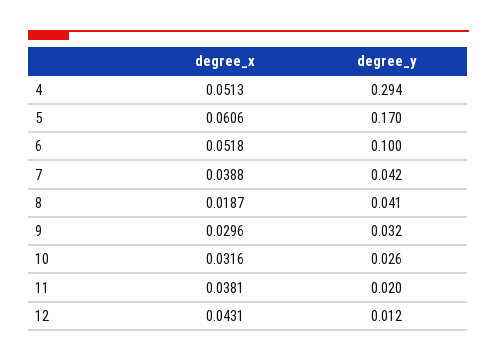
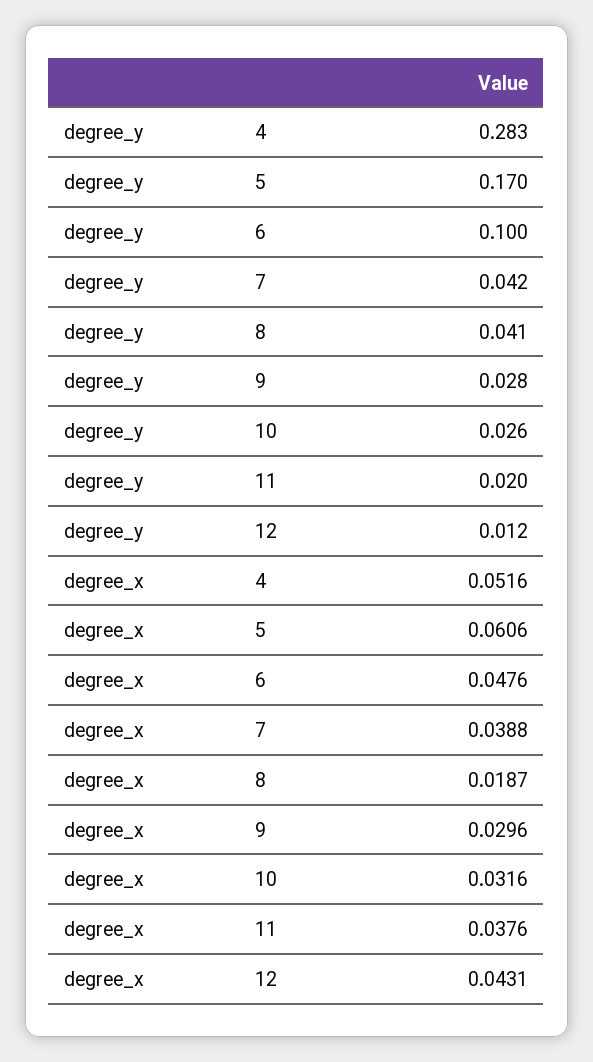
degree_x, 4: 0.0513 -> 0.0516
degree_y, 4: 0.294 -> 0.283
degree_x, 6: 0.0518 -> 0.0476
degree_y, 9: 0.032 -> 0.028
degree_x, 11: 0.0381 -> 0.0376

